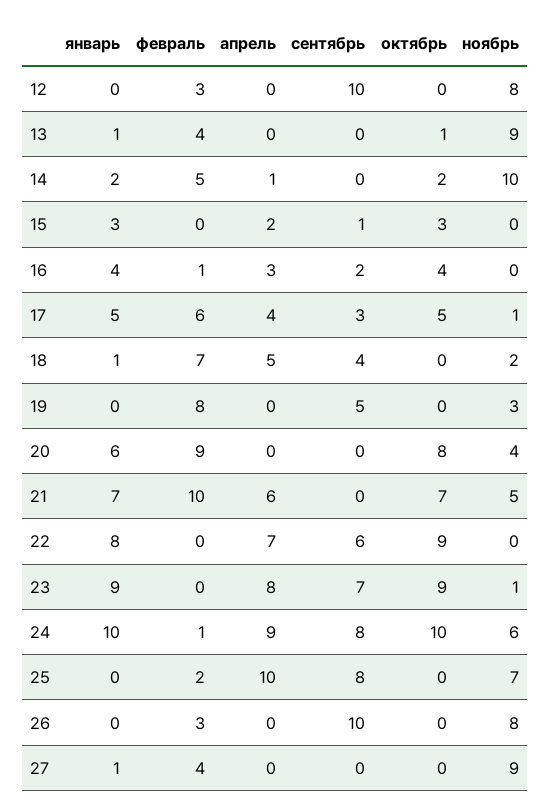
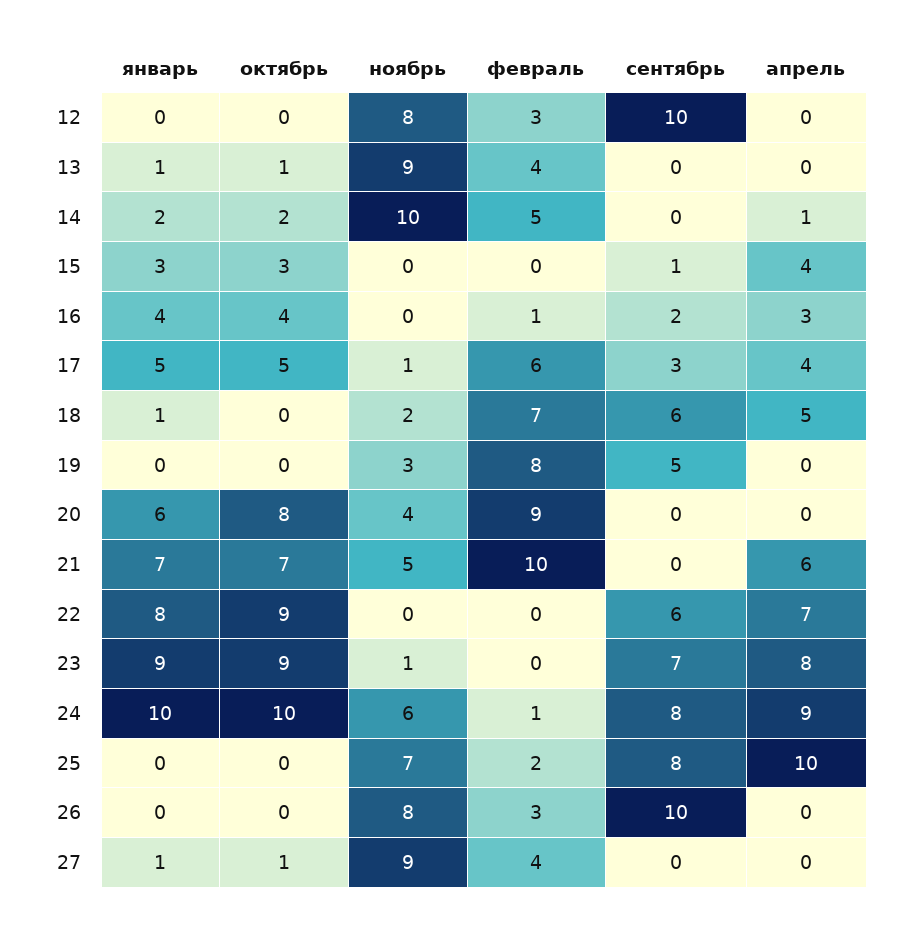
апрель, 15: 2 -> 4
сентябрь, 18: 4 -> 6
октябрь, 27: 0 -> 1

